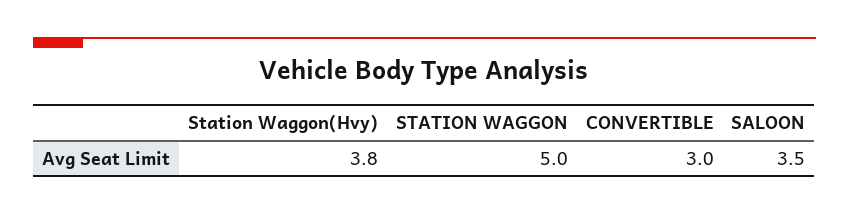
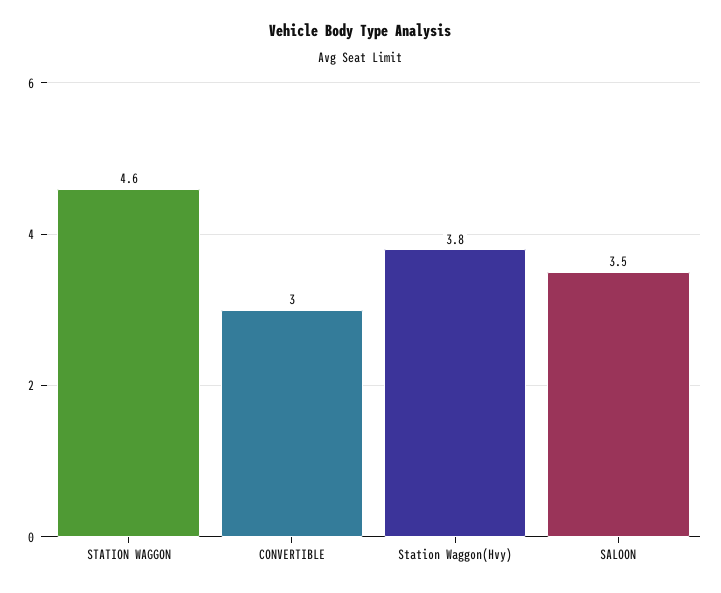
STATION WAGGON: 5 -> 4.6

